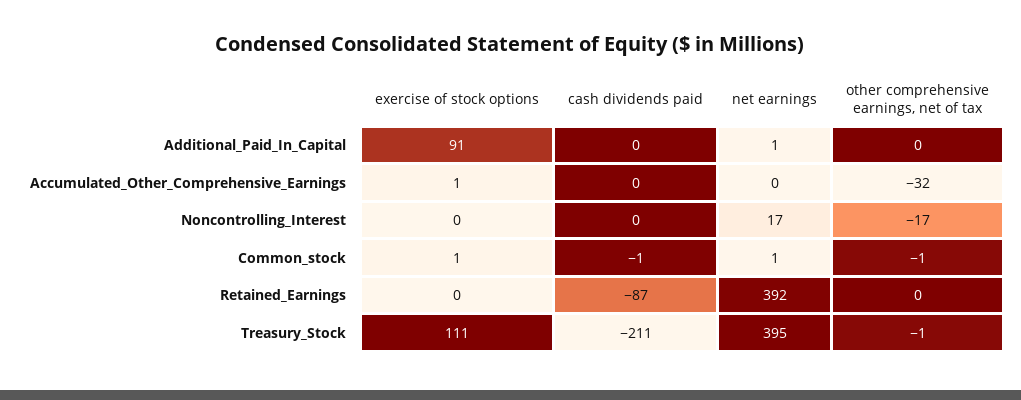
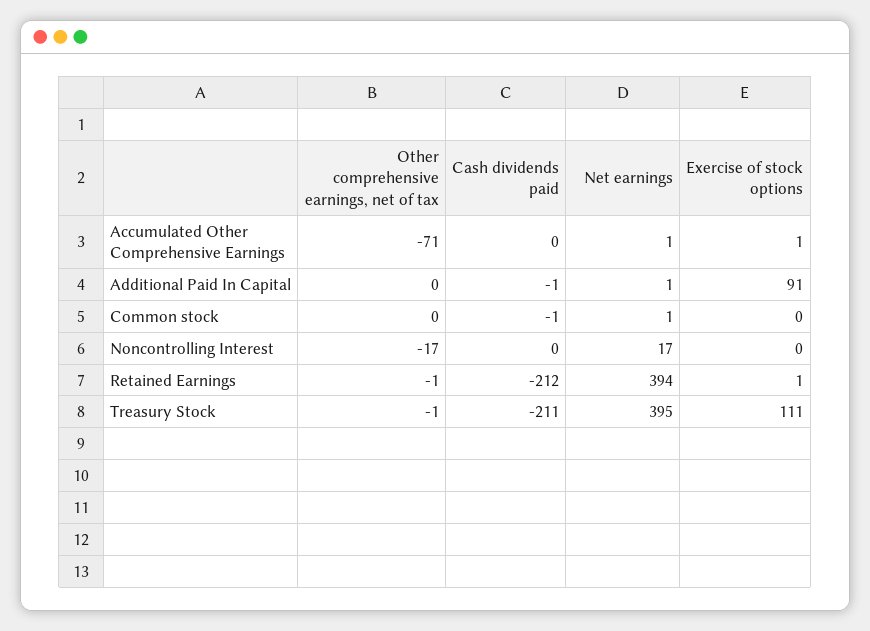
cash dividends paid, Additional_Paid_In_Capital: 0 -> -1
net earnings, Accumulated_Other_Comprehensive_Earnings: 0 -> 1
other comprehensive earnings, net of tax, Accumulated_Other_Comprehensive_Earnings: -32 -> -71
exercise of stock options, Common_stock: 1 -> 0
other comprehensive earnings, net of tax, Common_stock: -1 -> 0
exercise of stock options, Retained_Earnings: 0 -> 1
cash dividends paid, Retained_Earnings: -87 -> -212
net earnings, Retained_Earnings: 392 -> 394
other comprehensive earnings, net of tax, Retained_Earnings: 0 -> -1

